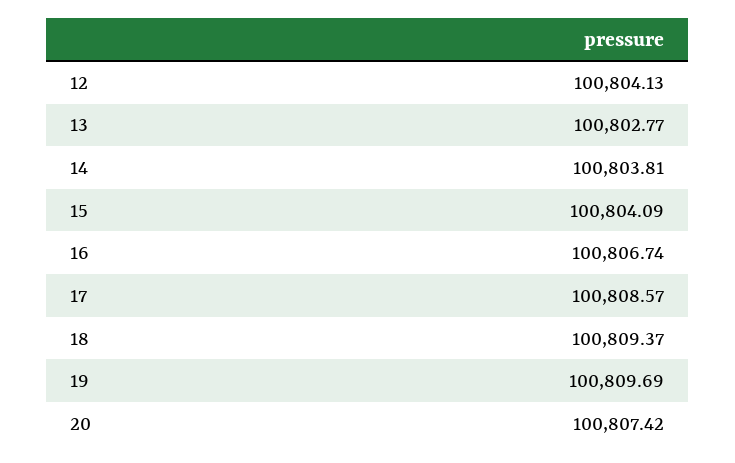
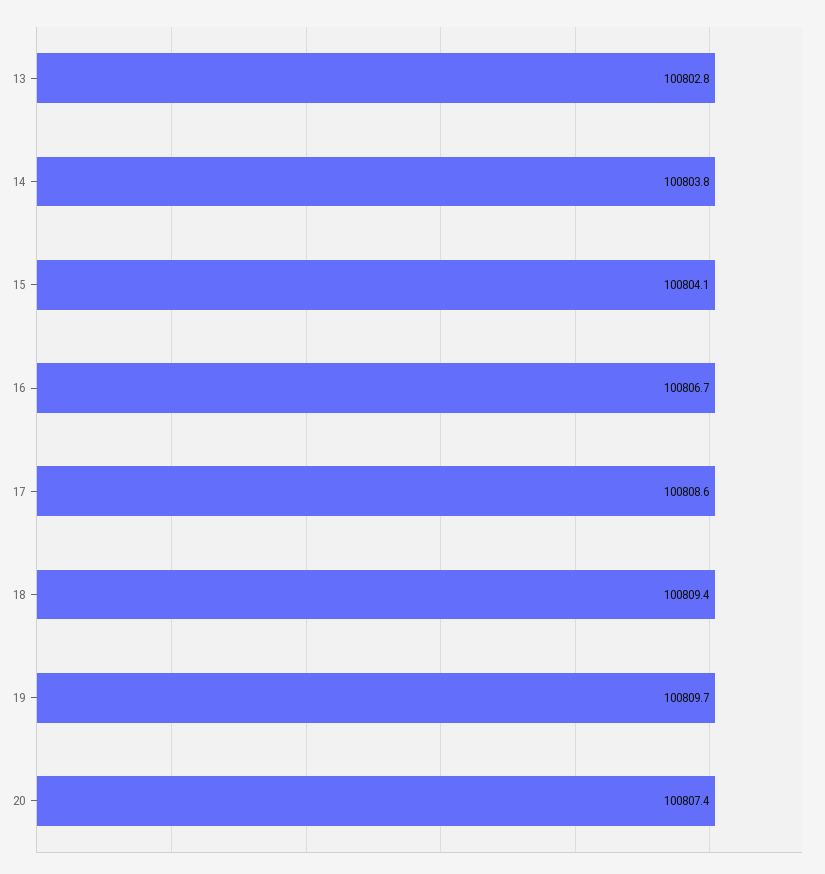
12: 100804.13 -> none

